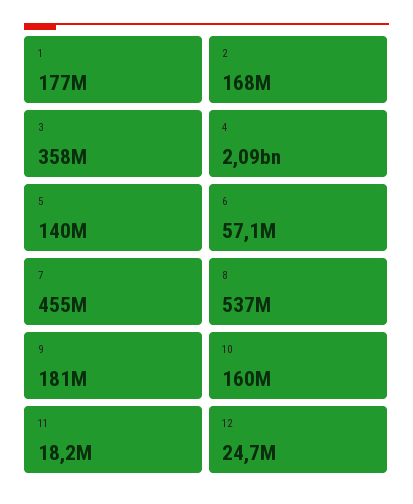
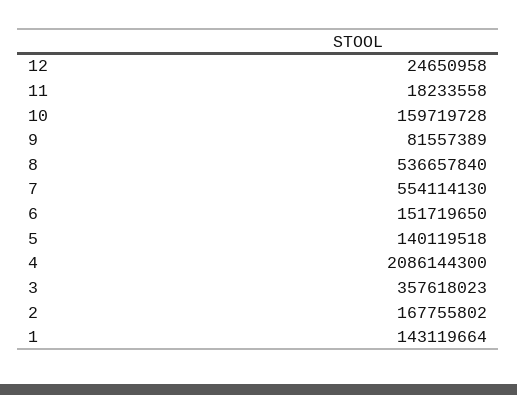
1: 177000000 -> 143119664
6: 57100000 -> 151719650
7: 455000000 -> 554114130
9: 181000000 -> 81557389

